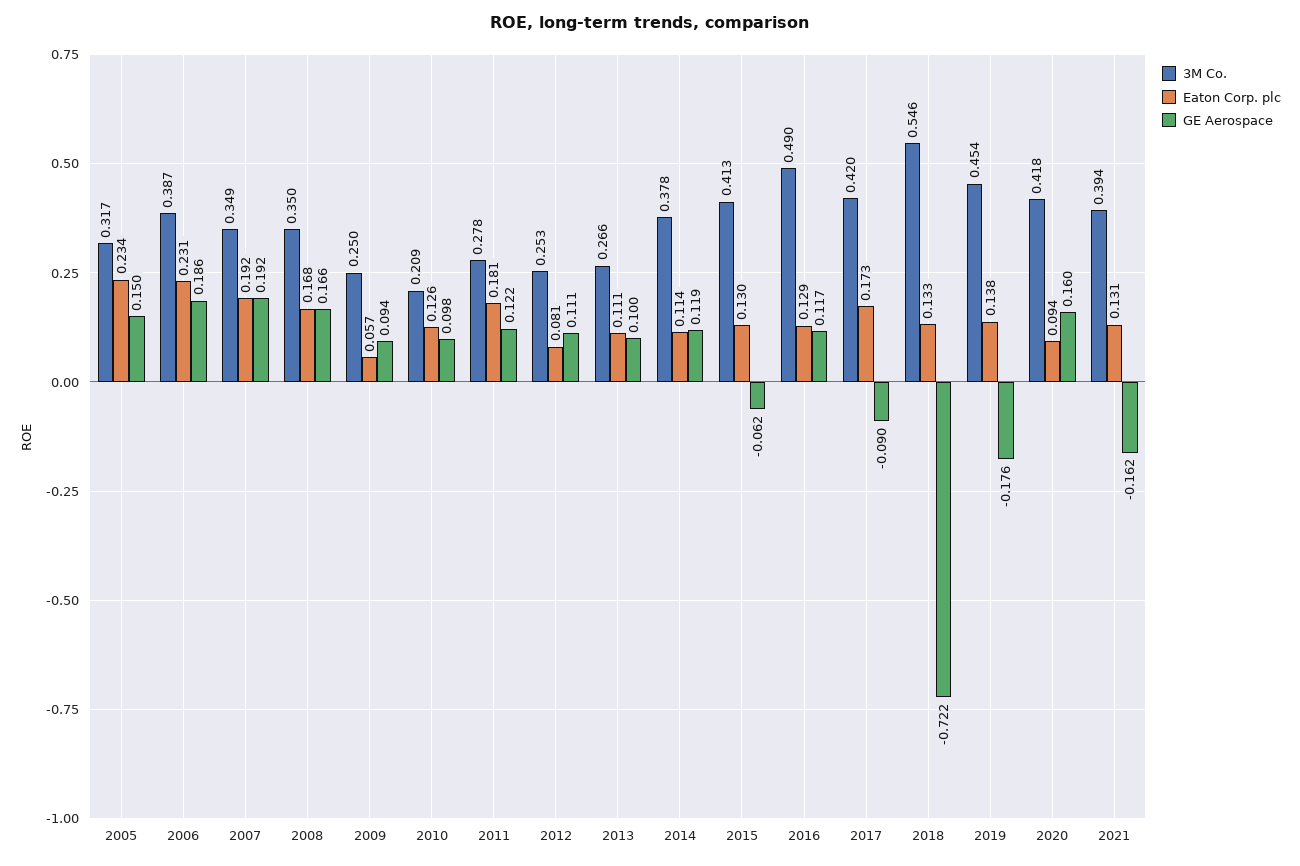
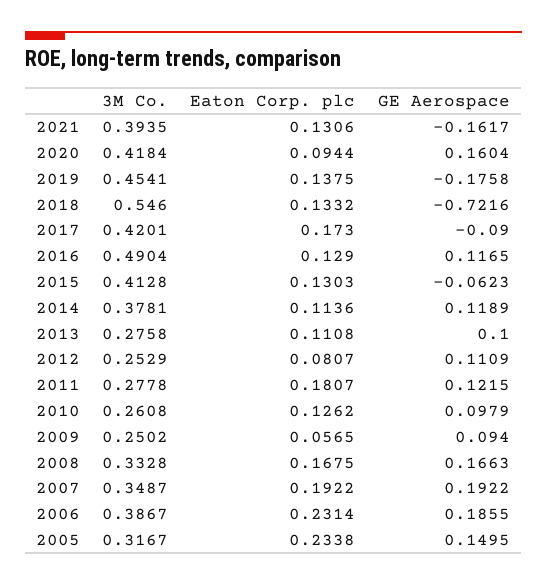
3M Co., 2008: 0.35 -> 0.3328
3M Co., 2010: 0.209 -> 0.2608
3M Co., 2013: 0.266 -> 0.2758

